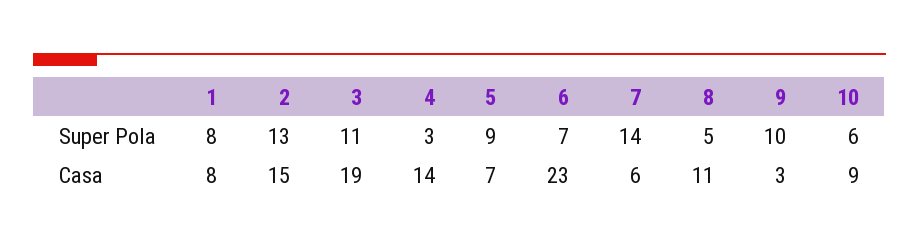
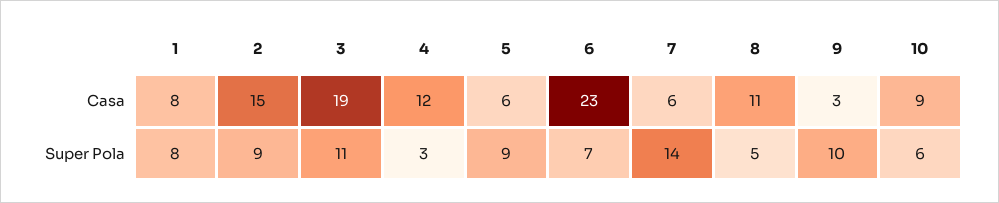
2, Super Pola: 13 -> 9
4, Casa: 14 -> 12
5, Casa: 7 -> 6

